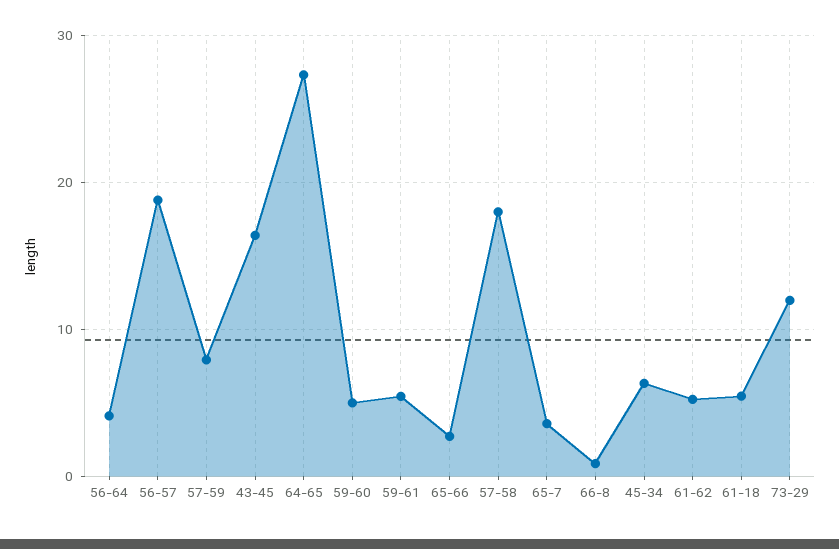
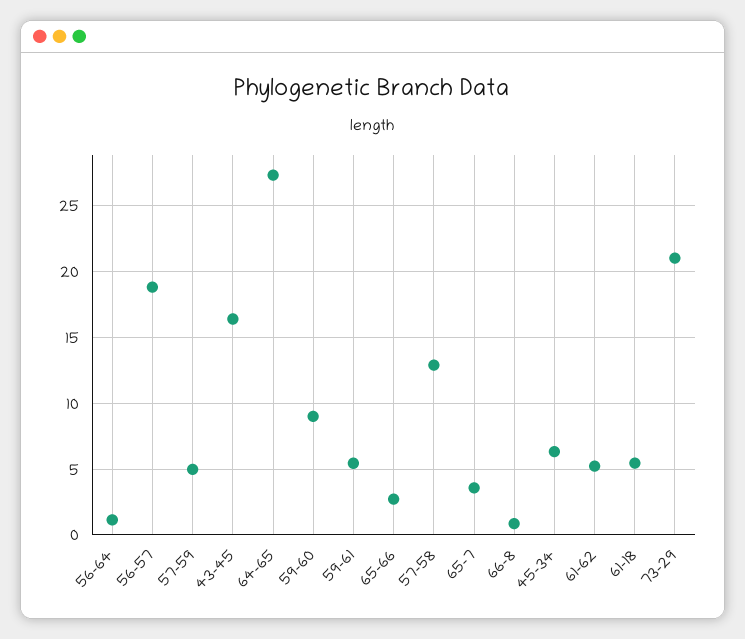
56-64: 4 -> 1
57-59: 8 -> 5
59-60: 5 -> 9
57-58: 18 -> 13
73-29: 12 -> 21

